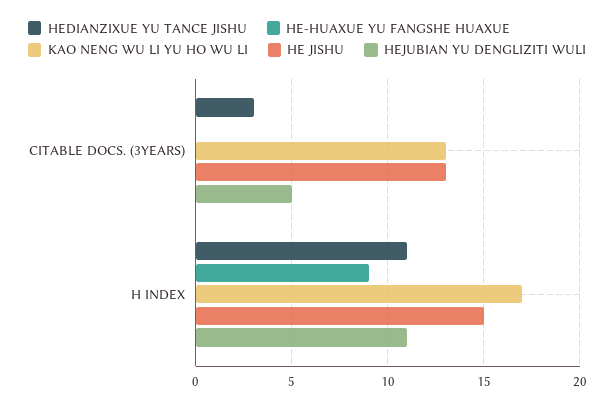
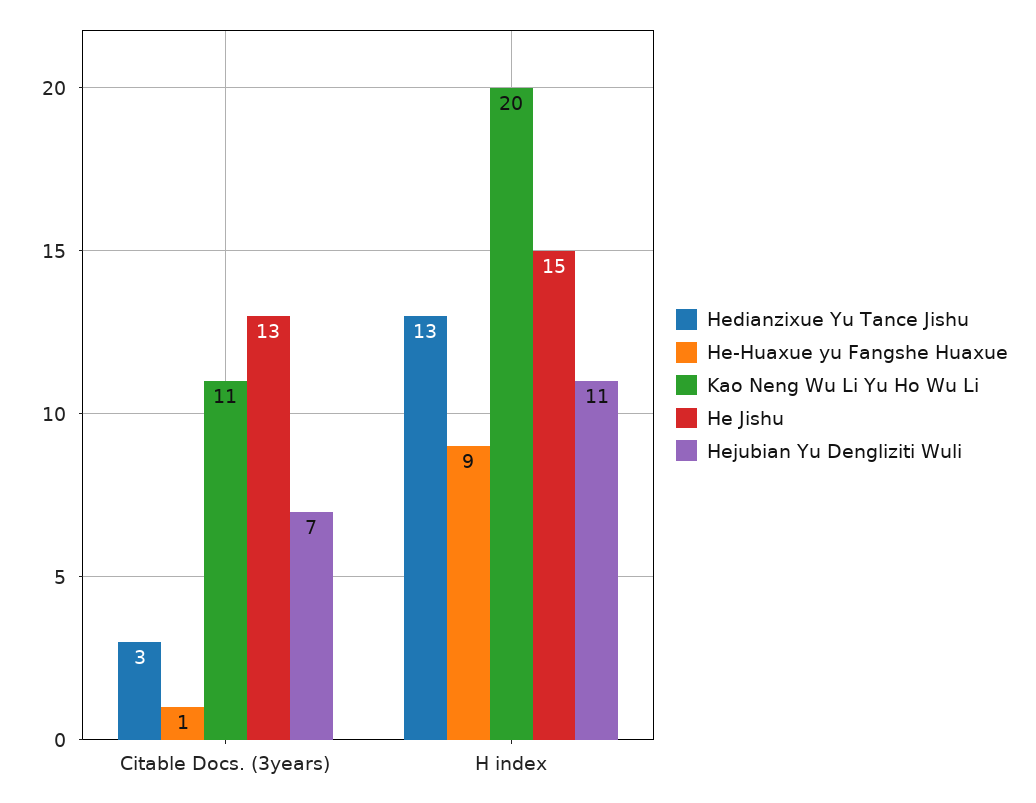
HE-HUAXUE YU FANGSHE HUAXUE, CITABLE DOCS. (3YEARS): 0 -> 1
KAO NENG WU LI YU HO WU LI, CITABLE DOCS. (3YEARS): 13 -> 11
HEJUBIAN YU DENGLIZITI WULI, CITABLE DOCS. (3YEARS): 5 -> 7
HEDIANZIXUE YU TANCE JISHU, H INDEX: 11 -> 13
KAO NENG WU LI YU HO WU LI, H INDEX: 17 -> 20

